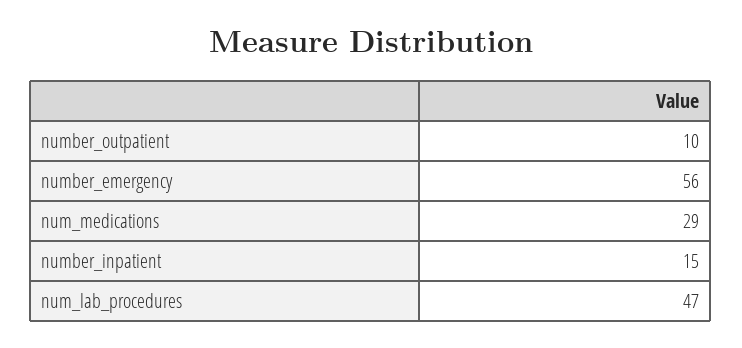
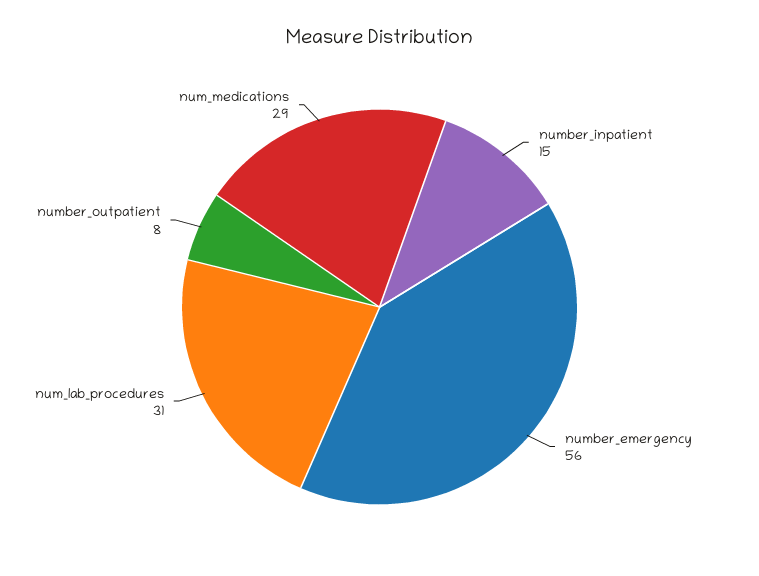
number_outpatient: 10 -> 8
num_lab_procedures: 47 -> 31

